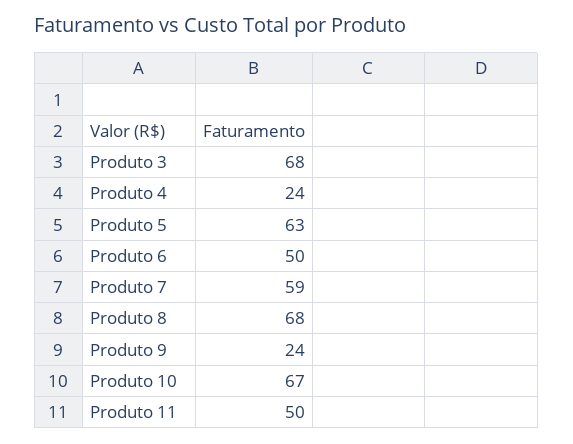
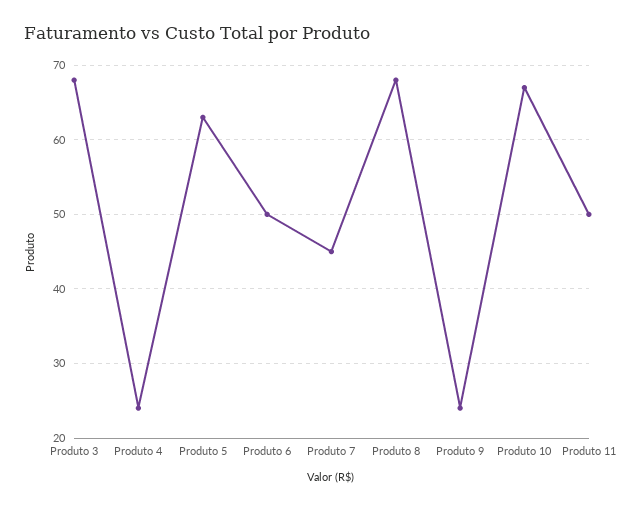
Produto 7: 59 -> 45

